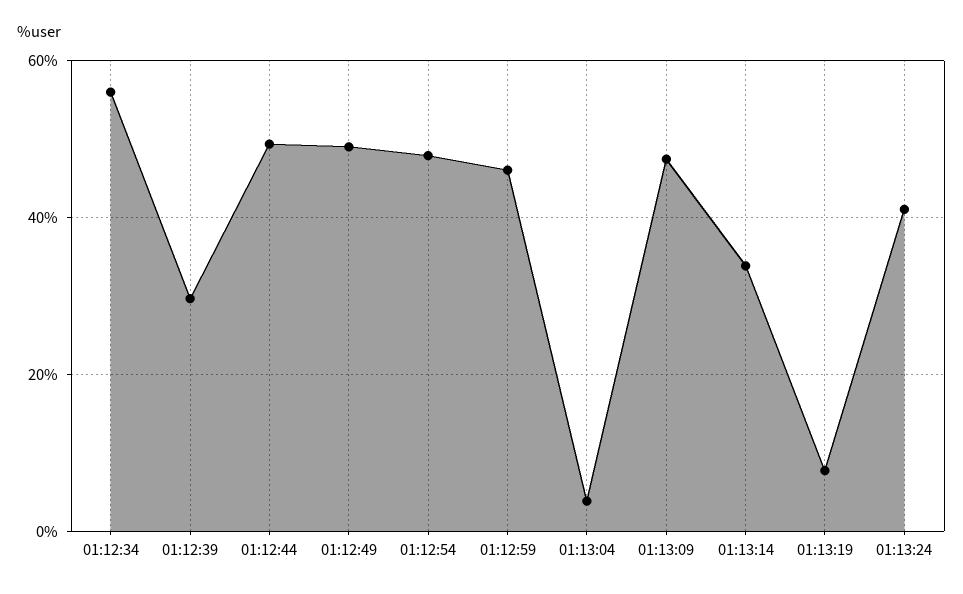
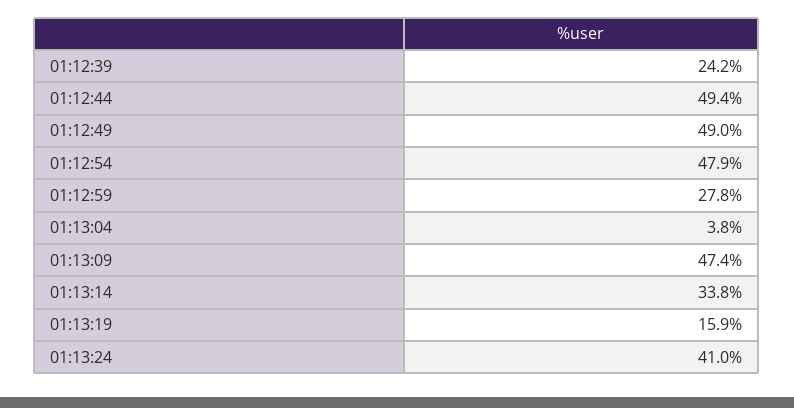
01:12:34: 56 -> none
01:12:39: 30 -> 24.2
01:12:59: 46 -> 27.8
01:13:19: 8 -> 15.9

